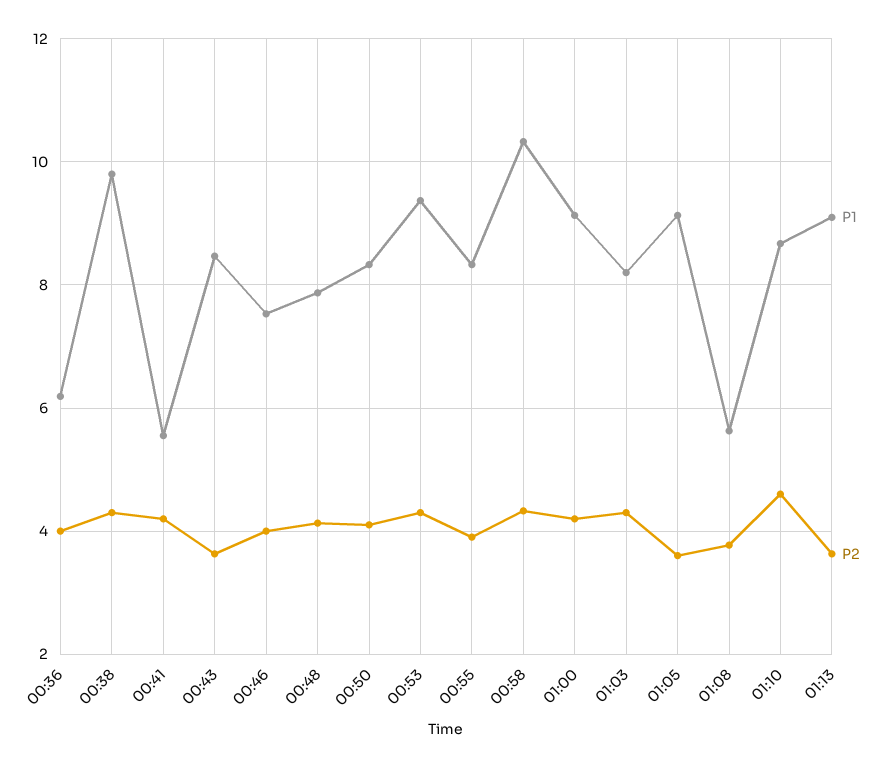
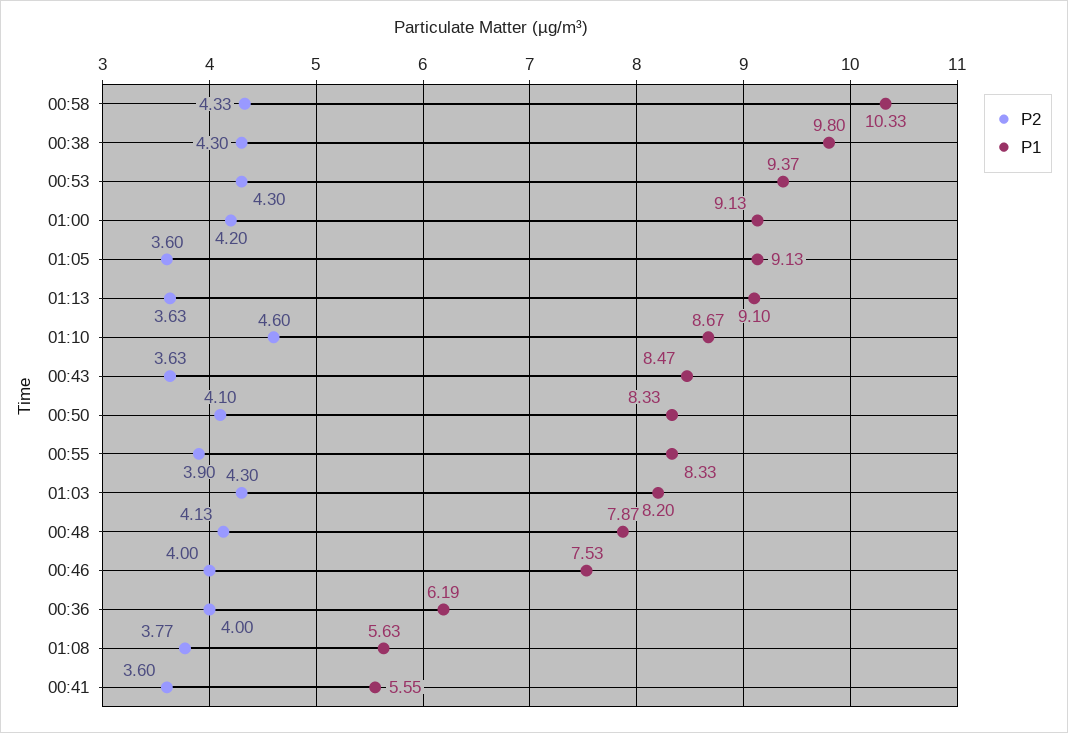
P2, 00:41: 4.2 -> 3.6

